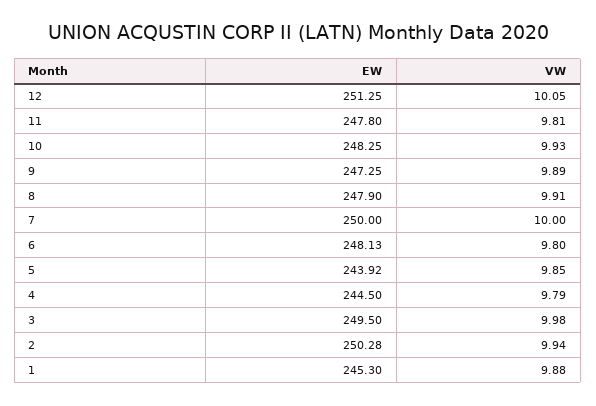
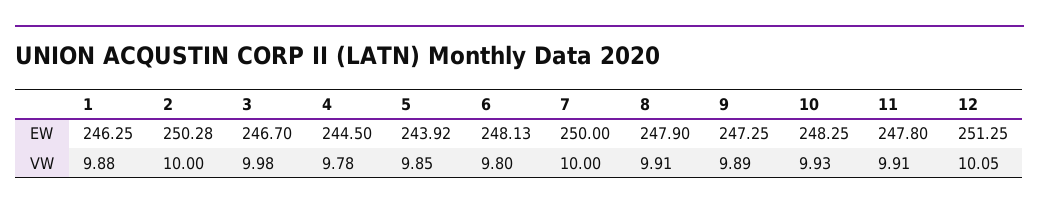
VW, 11: 9.81 -> 9.91
VW, 4: 9.79 -> 9.78
EW, 3: 249.5 -> 246.7
VW, 2: 9.94 -> 10
EW, 1: 245.3 -> 246.25

